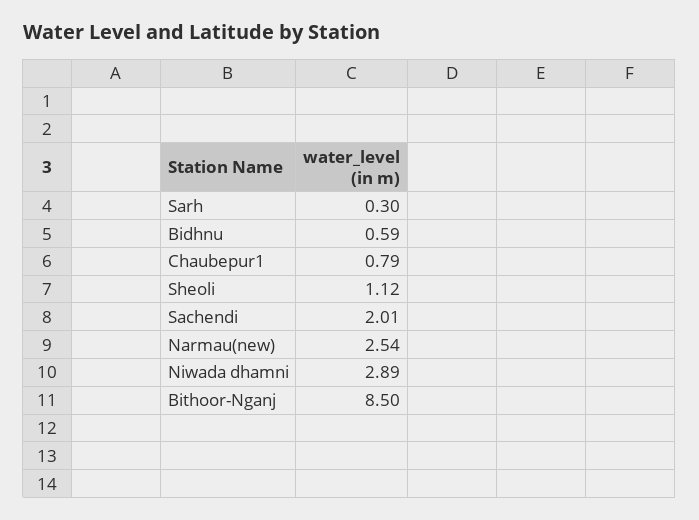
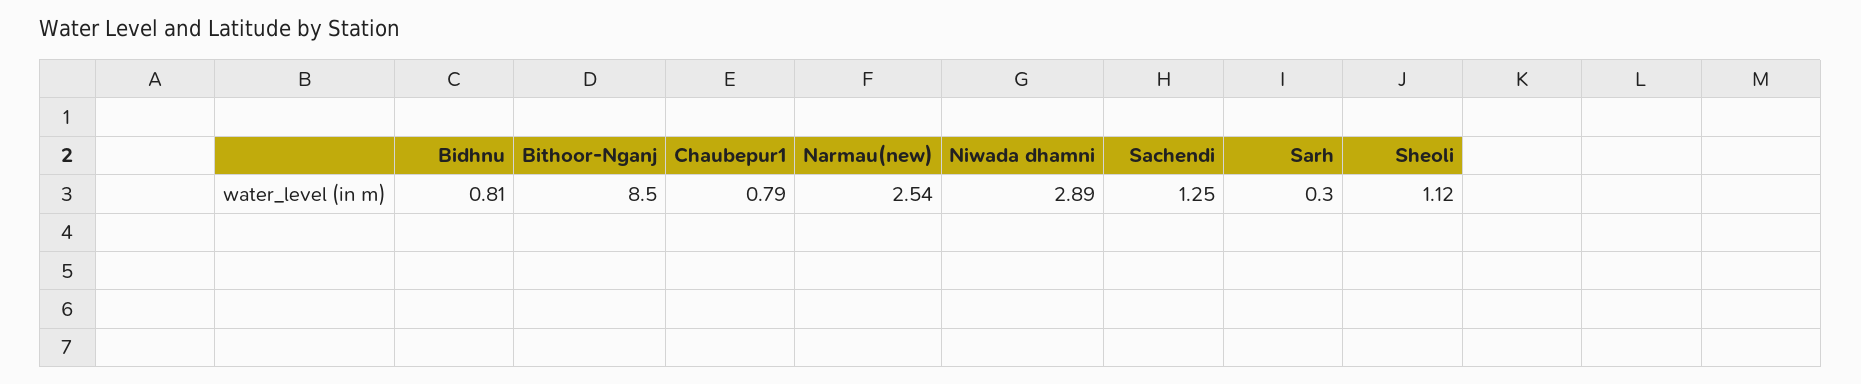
Bidhnu: 0.59 -> 0.81
Sachendi: 2.01 -> 1.25

